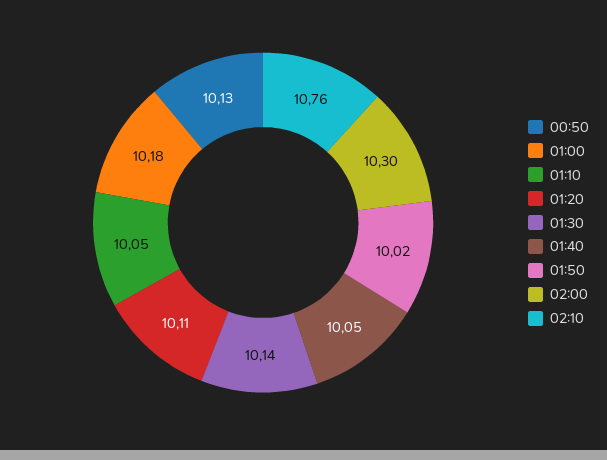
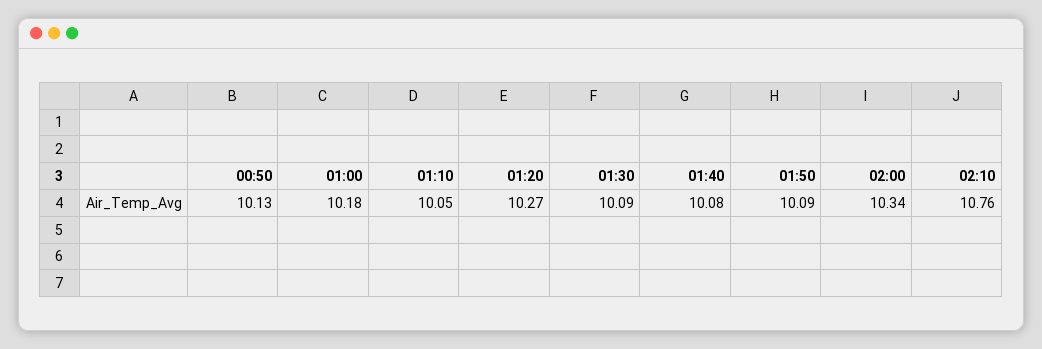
01:20: 10.11 -> 10.27
01:30: 10.14 -> 10.09
01:40: 10.05 -> 10.08
01:50: 10.02 -> 10.09
02:00: 10.3 -> 10.34

